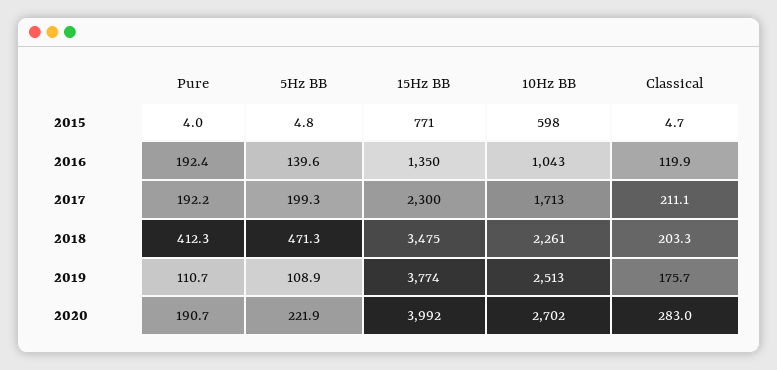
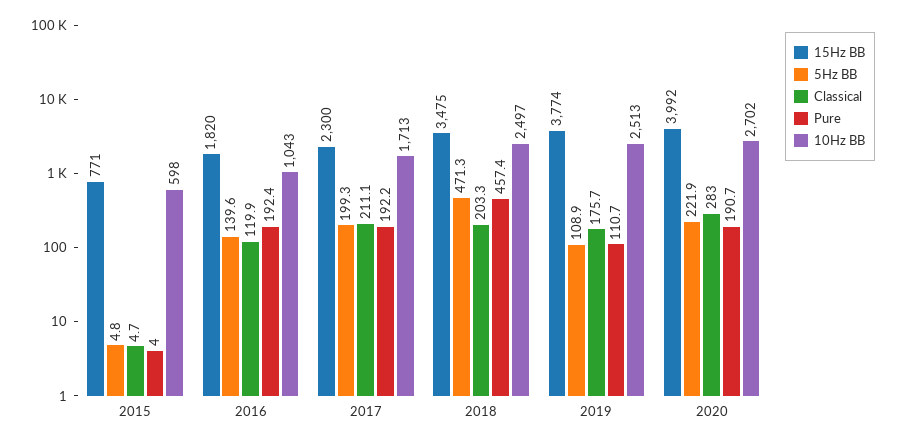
15Hz BB, 2016: 1350 -> 1820
Pure, 2018: 412.3 -> 457.4
10Hz BB, 2018: 2261 -> 2497

